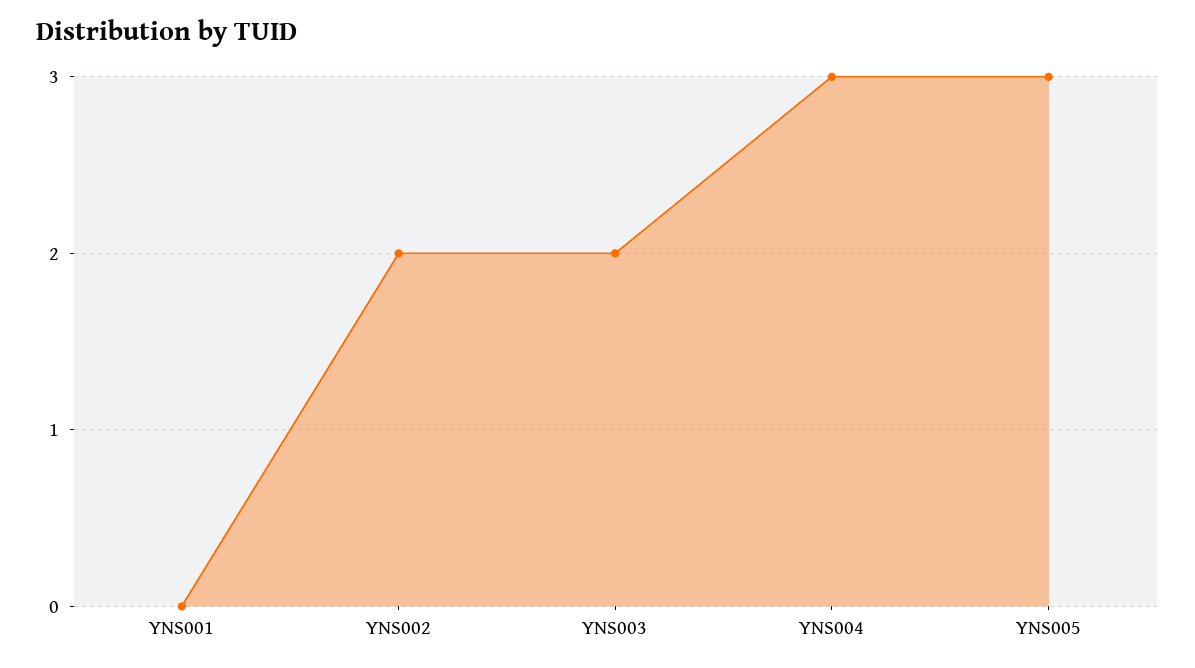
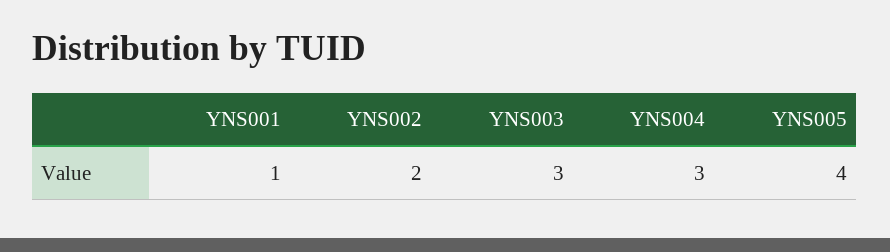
YNS001: 0 -> 1
YNS003: 2 -> 3
YNS005: 3 -> 4

